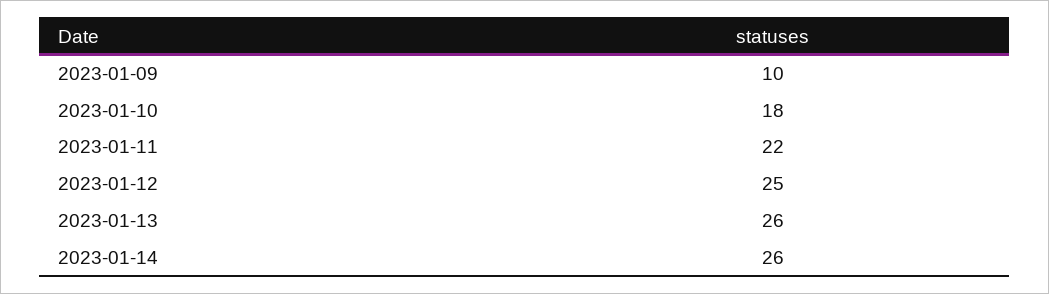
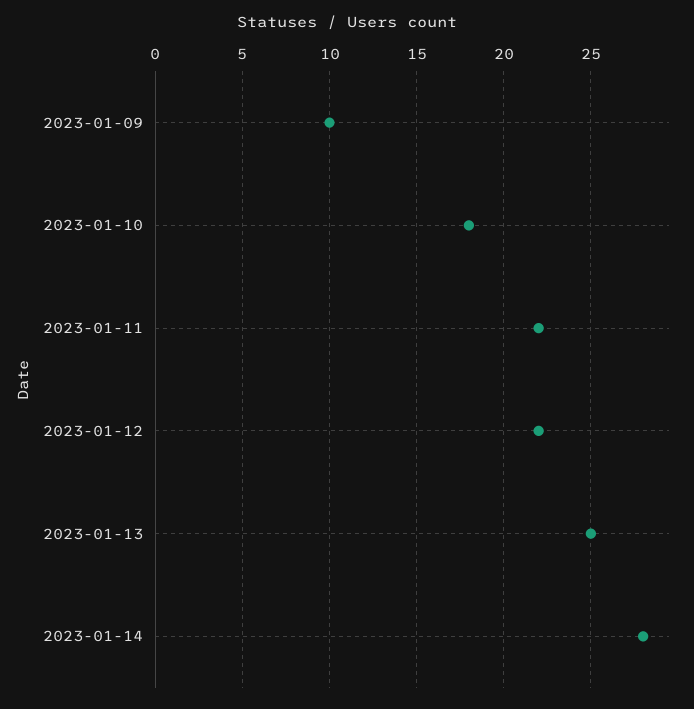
2023-01-12: 25 -> 22
2023-01-13: 26 -> 25
2023-01-14: 26 -> 28

